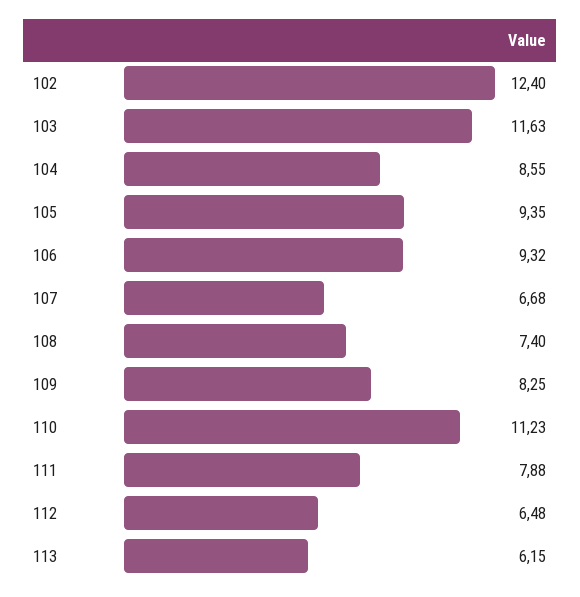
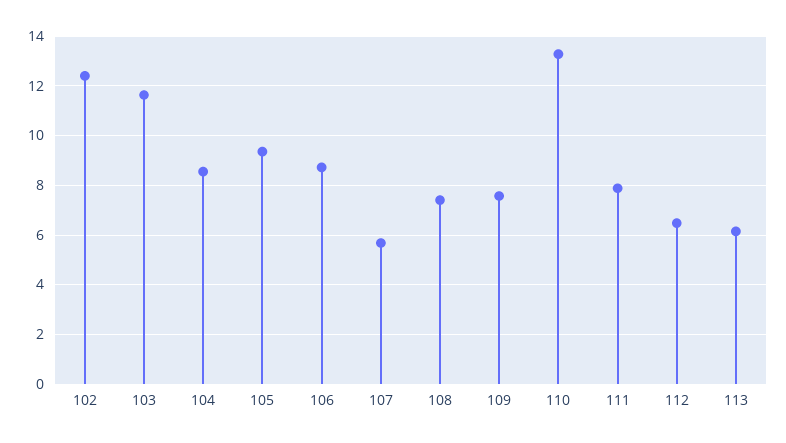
106: 9.32 -> 8.75
107: 6.68 -> 5.75
109: 8.25 -> 7.5
110: 11.23 -> 13.25

